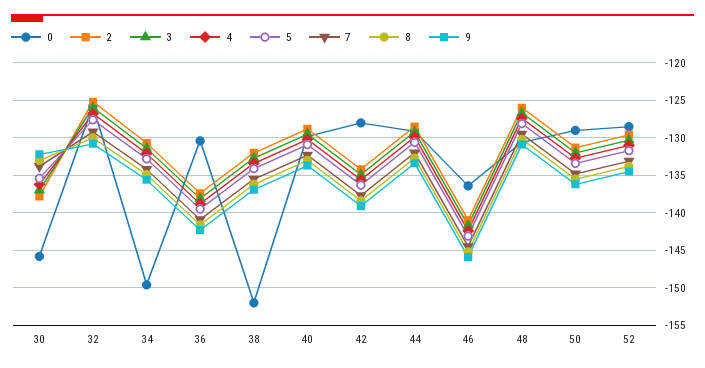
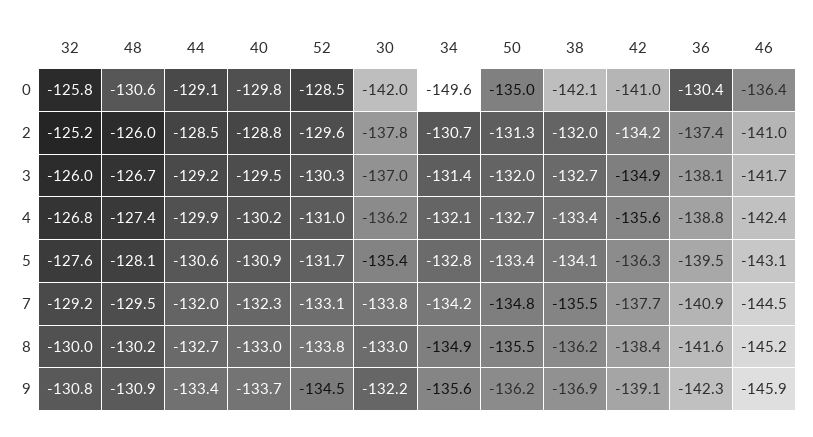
0, 30: -146 -> -142
0, 38: -152 -> -142.1
0, 42: -128 -> -141
0, 50: -129 -> -135

